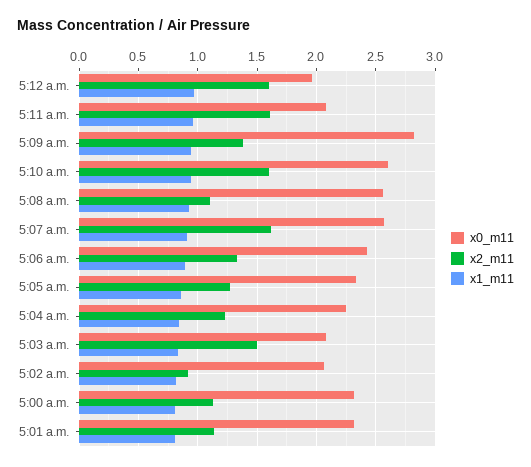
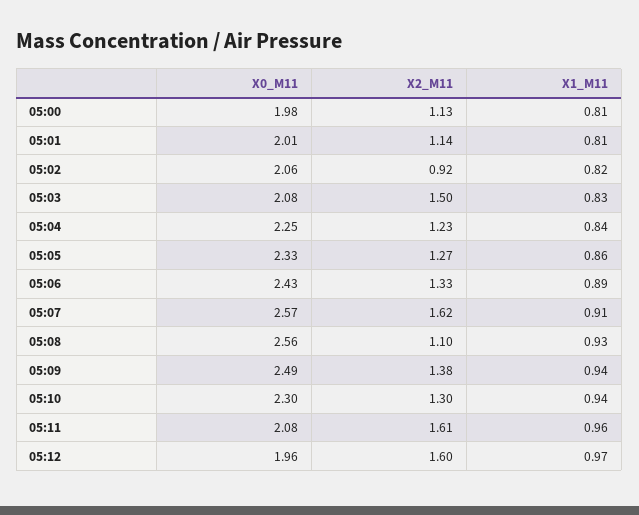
x0_m11, 5:09 a.m.: 2.8 -> 2.49
x0_m11, 5:10 a.m.: 2.6 -> 2.3
x2_m11, 5:10 a.m.: 1.6 -> 1.3
x0_m11, 5:00 a.m.: 2.3 -> 1.98
x0_m11, 5:01 a.m.: 2.3 -> 2.01

